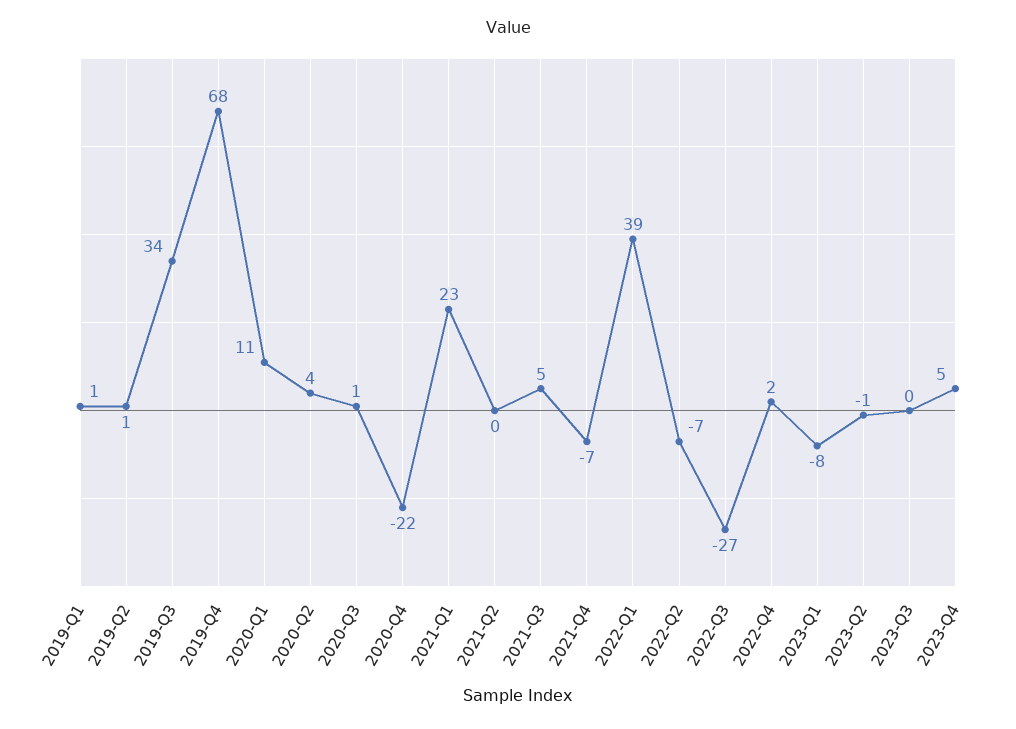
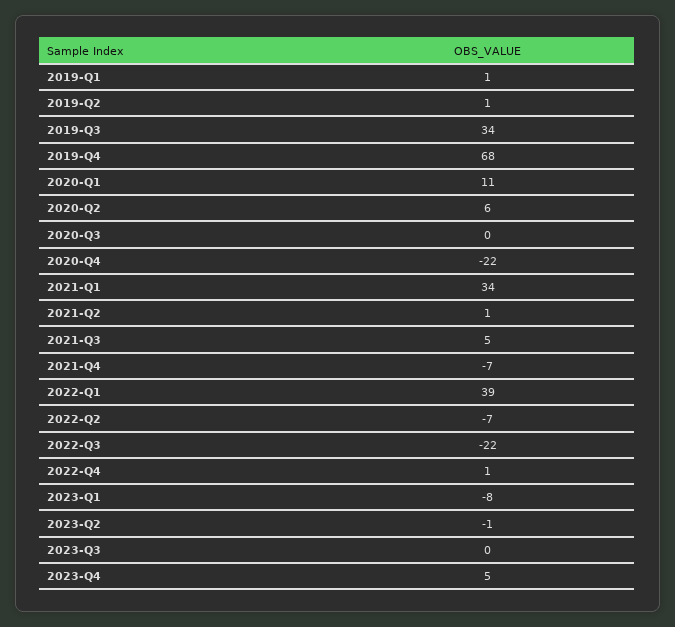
2020-Q2: 4 -> 6
2020-Q3: 1 -> 0
2021-Q1: 23 -> 34
2021-Q2: 0 -> 1
2022-Q3: -27 -> -22
2022-Q4: 2 -> 1

